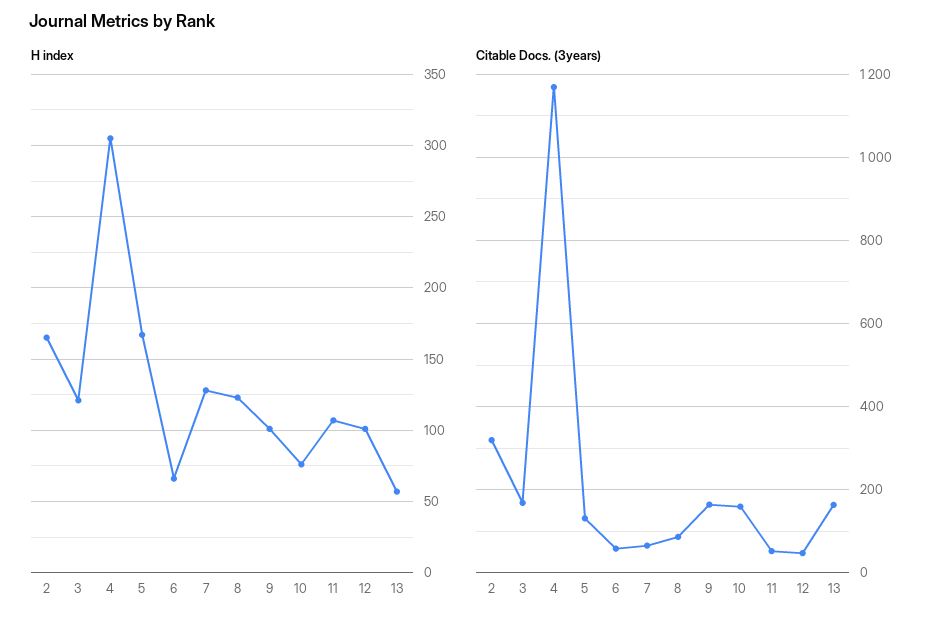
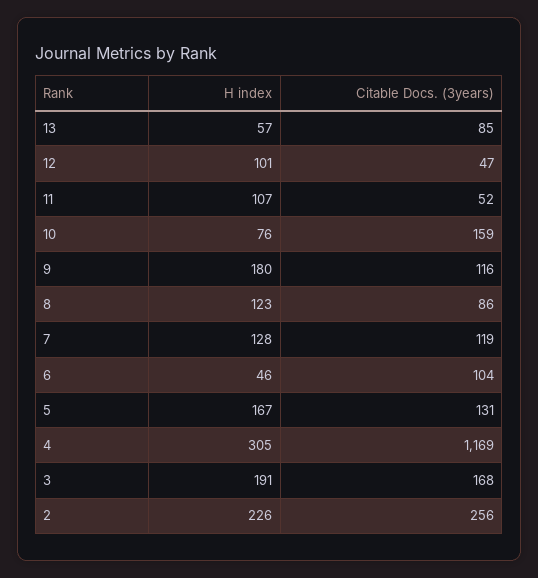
H index, 2: 165 -> 226
H index, 3: 120 -> 191
H index, 6: 65 -> 46
H index, 9: 100 -> 180
Citable Docs. (3years), 2: 320 -> 256
Citable Docs. (3years), 6: 60 -> 104
Citable Docs. (3years), 7: 60 -> 119
Citable Docs. (3years), 9: 160 -> 116
Citable Docs. (3years), 13: 160 -> 85

